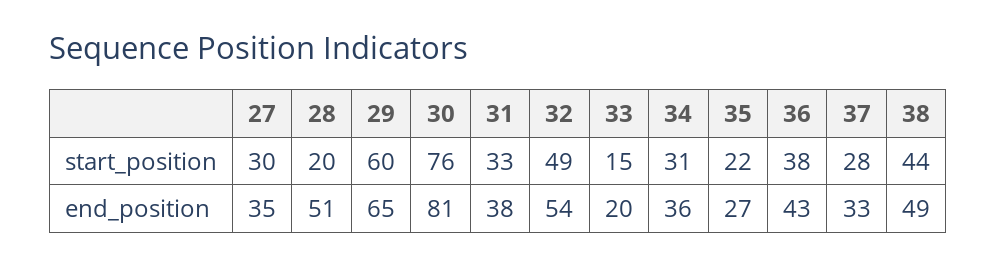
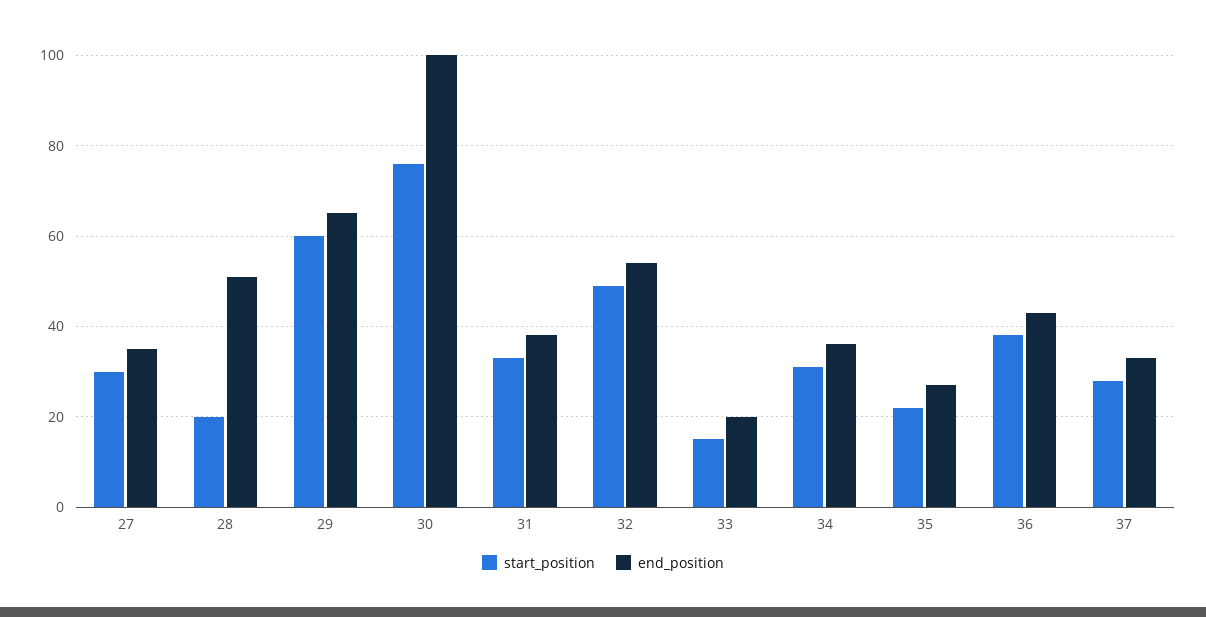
start_position, 38: 44 -> none
end_position, 30: 81 -> 100
end_position, 38: 49 -> none

